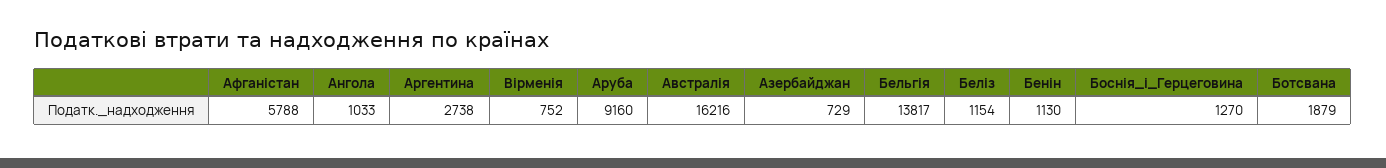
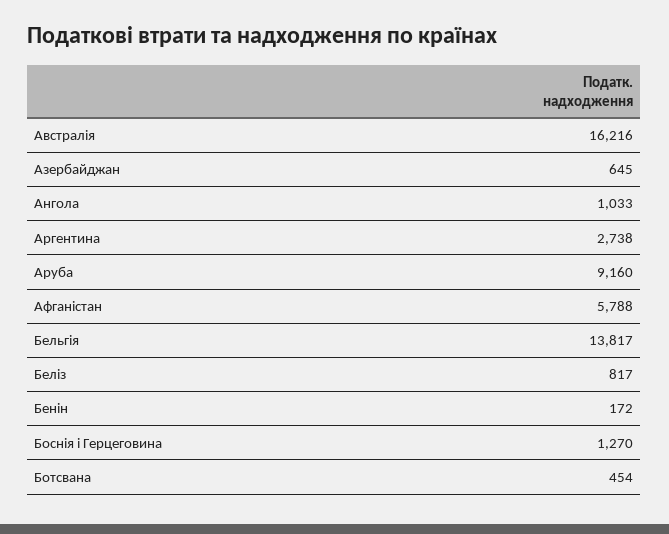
Вірменія: 752 -> none
Азербайджан: 729 -> 645
Беліз: 1154 -> 817
Бенін: 1130 -> 172
Ботсвана: 1879 -> 454

